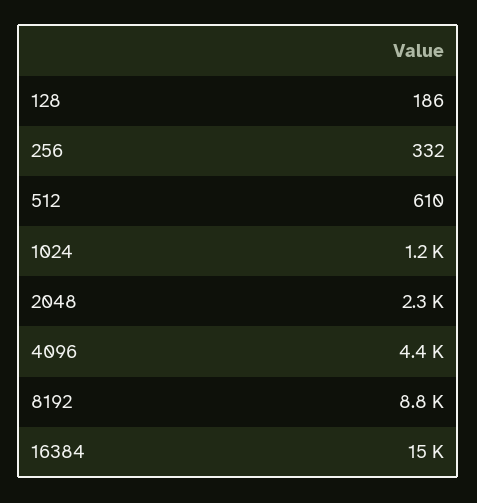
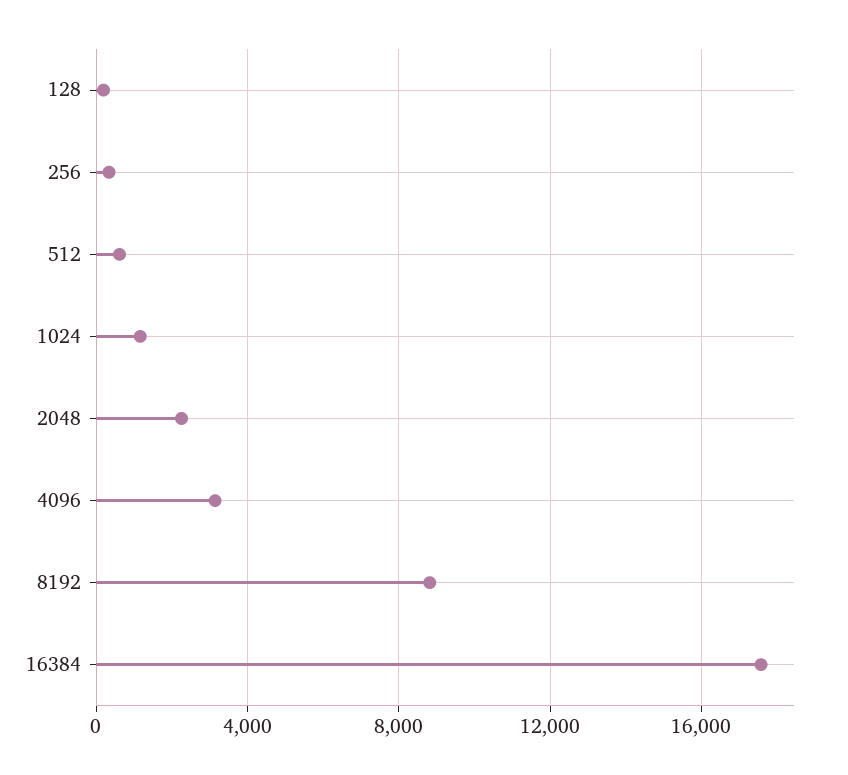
4096: 4400 -> 3000
16384: 15000 -> 17500

